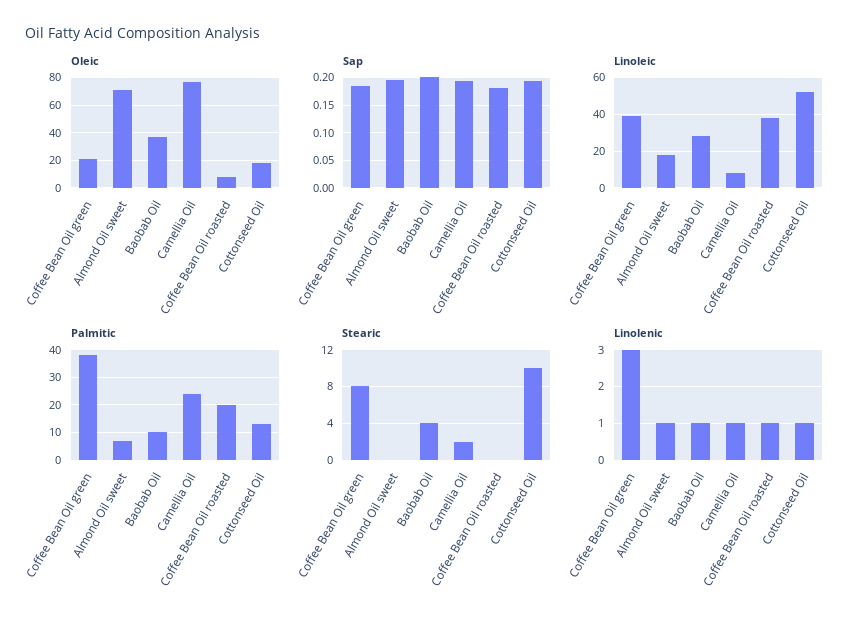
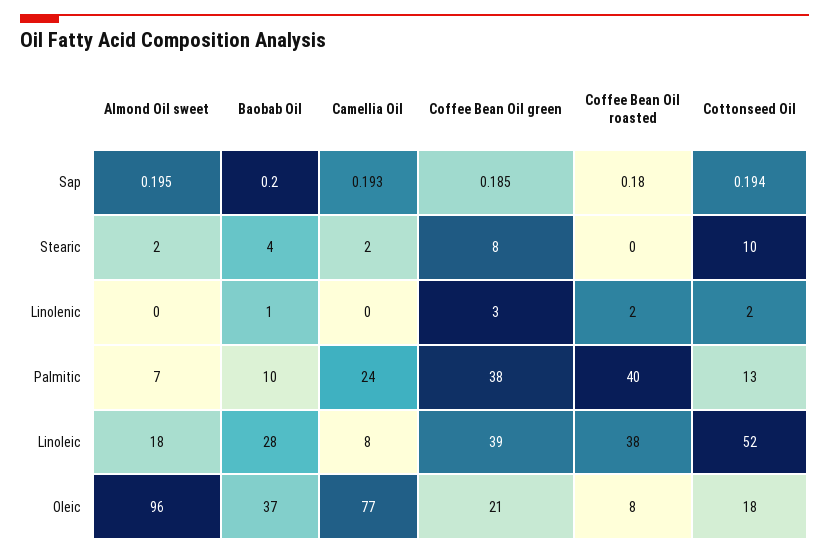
Oleic, Almond Oil sweet: 70 -> 96
Palmitic, Coffee Bean Oil roasted: 20 -> 40
Stearic, Almond Oil sweet: 0 -> 2
Linolenic, Almond Oil sweet: 1 -> 0
Linolenic, Camellia Oil: 1 -> 0
Linolenic, Coffee Bean Oil roasted: 1 -> 2
Linolenic, Cottonseed Oil: 1 -> 2

